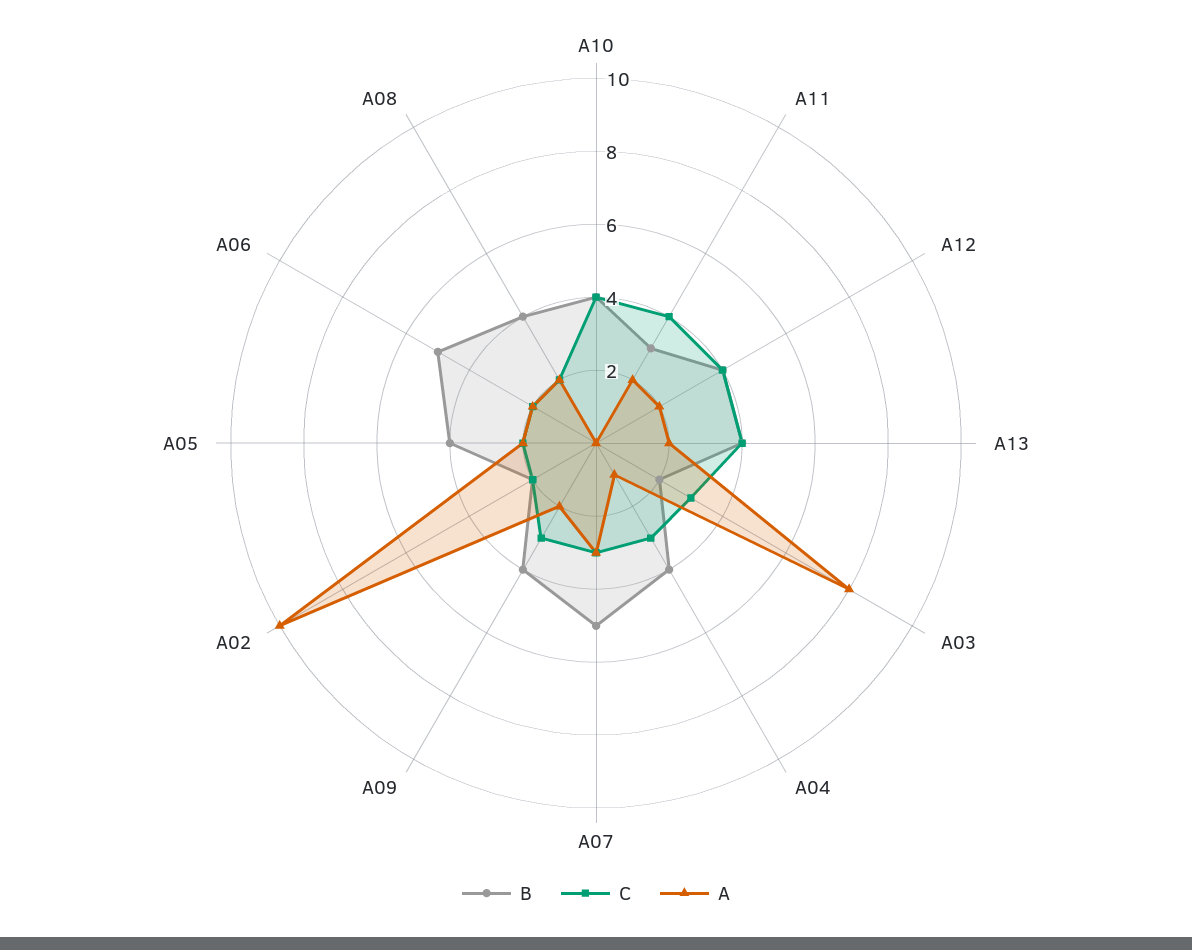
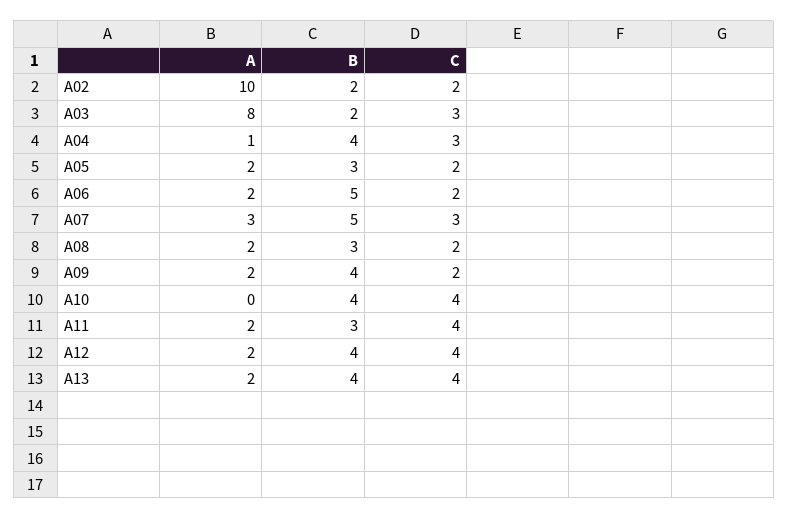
C, A09: 3 -> 2
B, A05: 4 -> 3
B, A08: 4 -> 3

